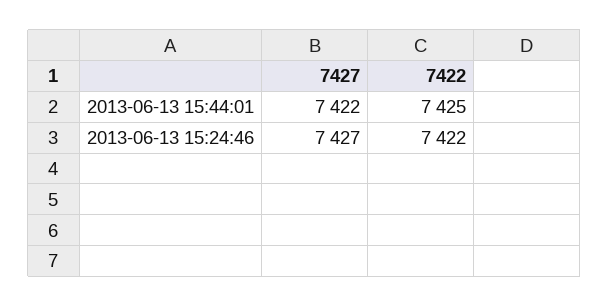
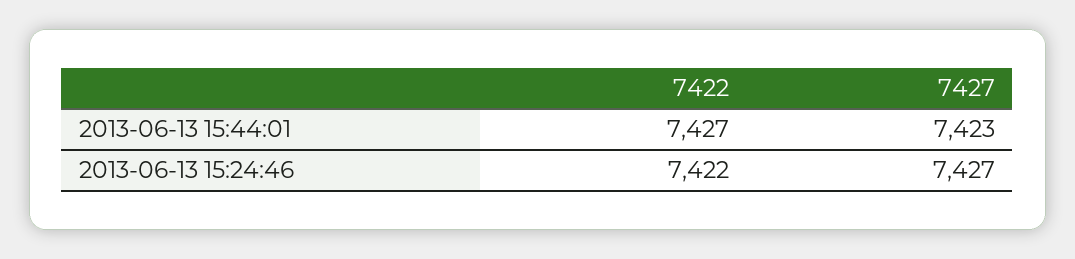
7427, 2013-06-13 15:44:01: 7422 -> 7423
7422, 2013-06-13 15:44:01: 7425 -> 7427

